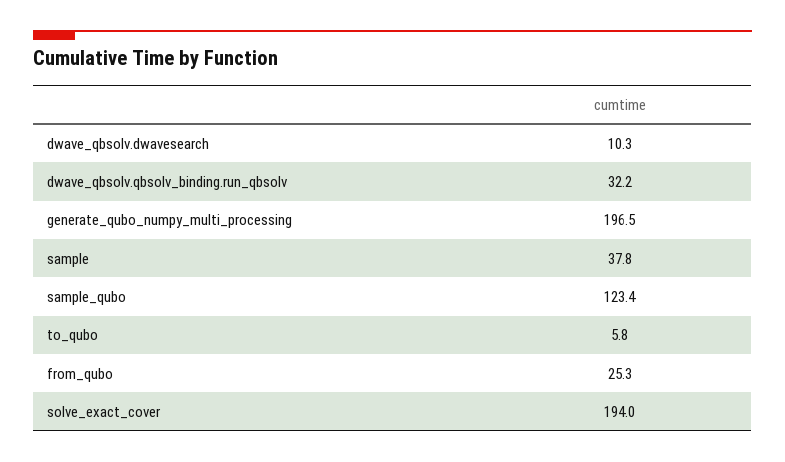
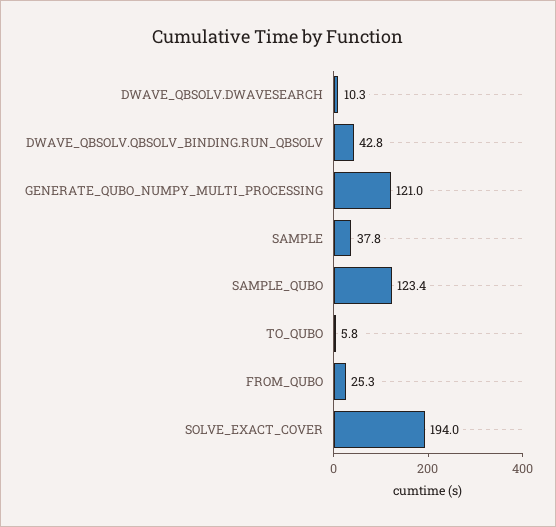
dwave_qbsolv.qbsolv_binding.run_qbsolv: 32.2 -> 42.8
generate_qubo_numpy_multi_processing: 196.5 -> 121

